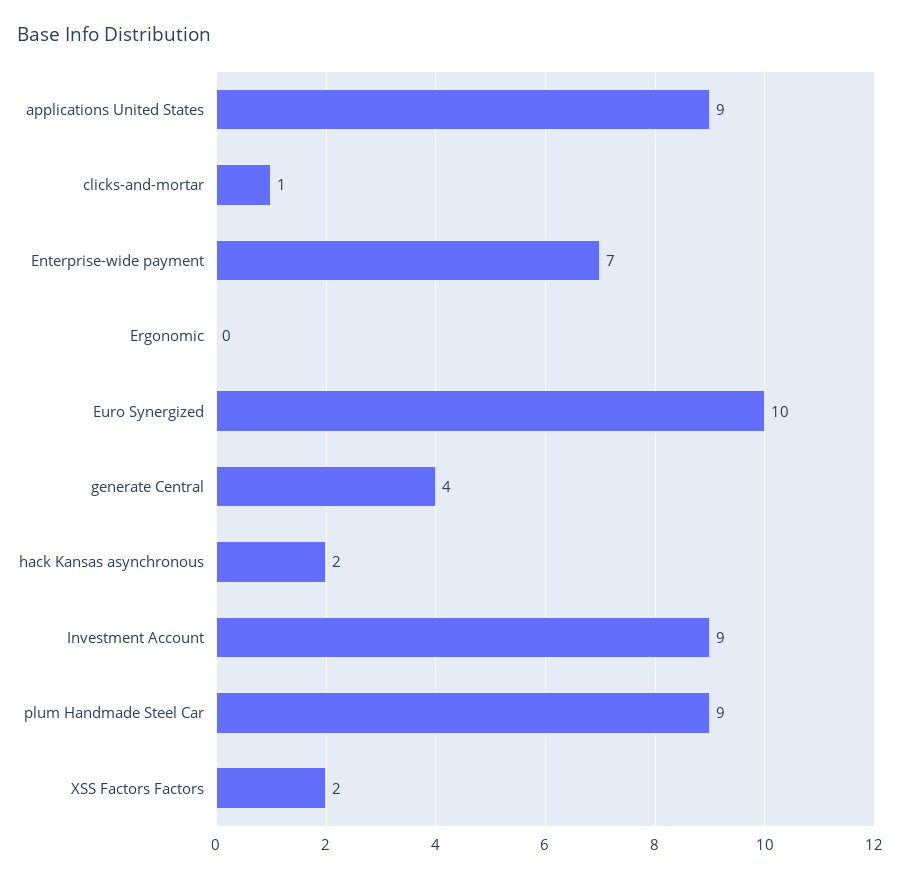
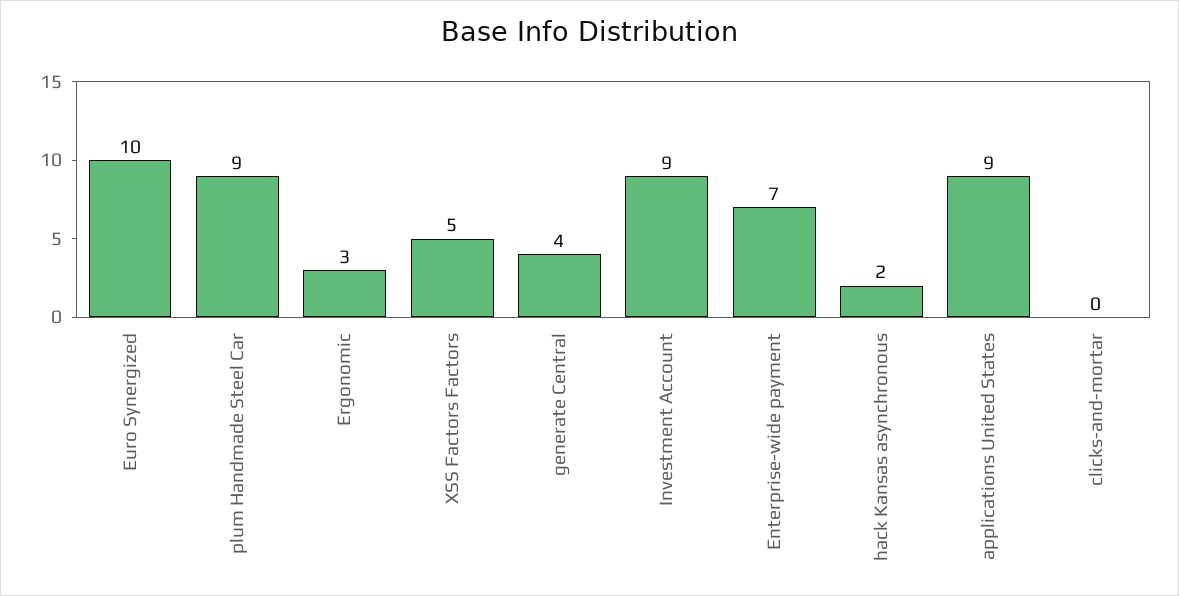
clicks-and-mortar: 1 -> 0
Ergonomic: 0 -> 3
XSS Factors Factors: 2 -> 5

